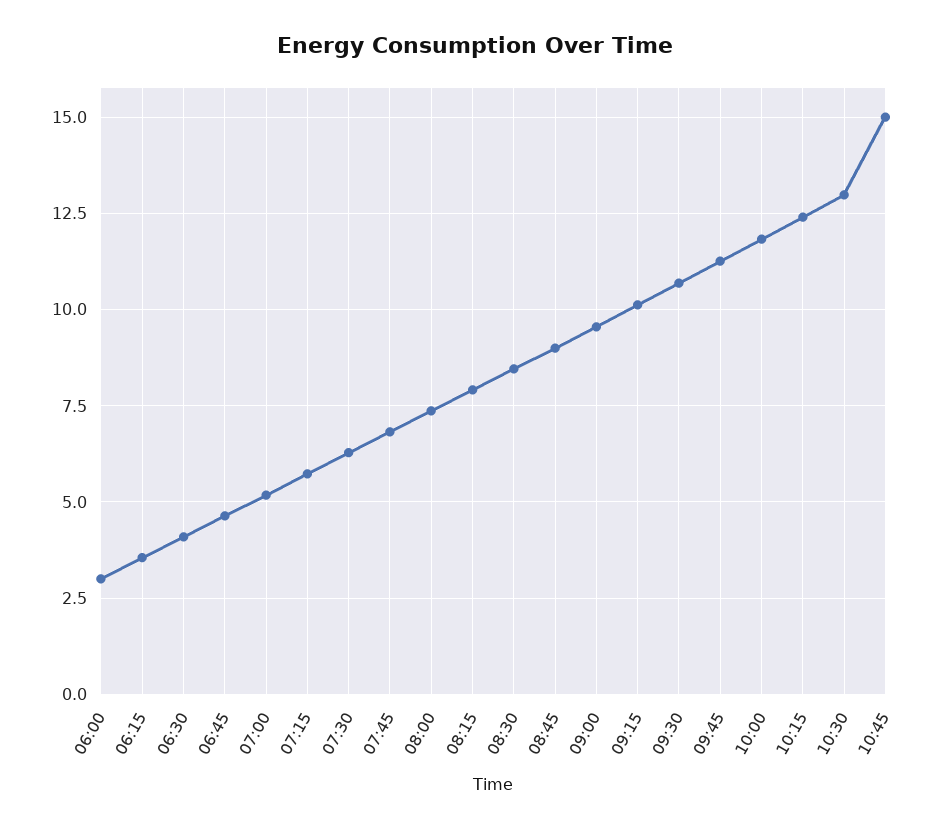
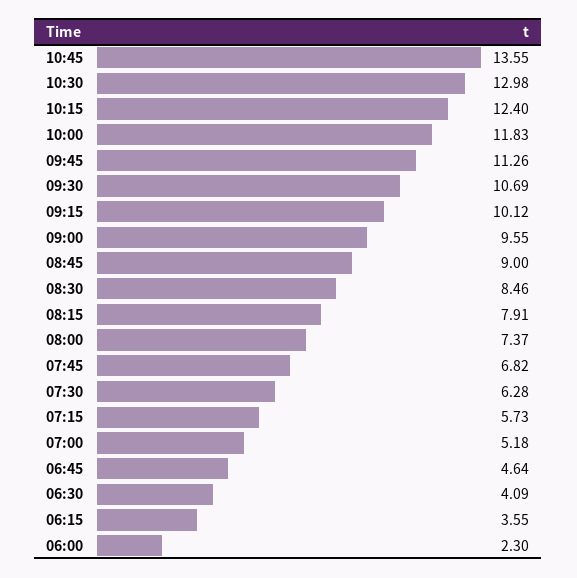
06:00: 3 -> 2.3
10:45: 15 -> 13.55

